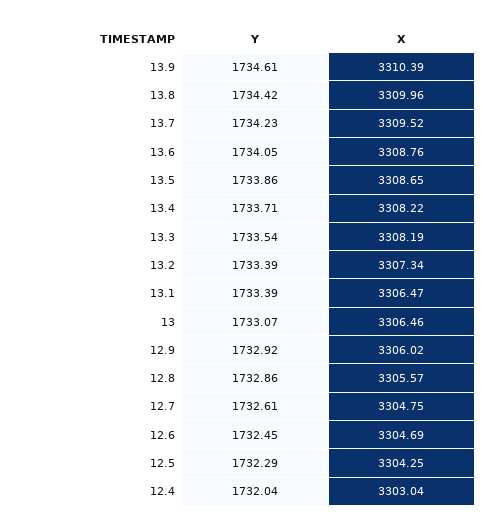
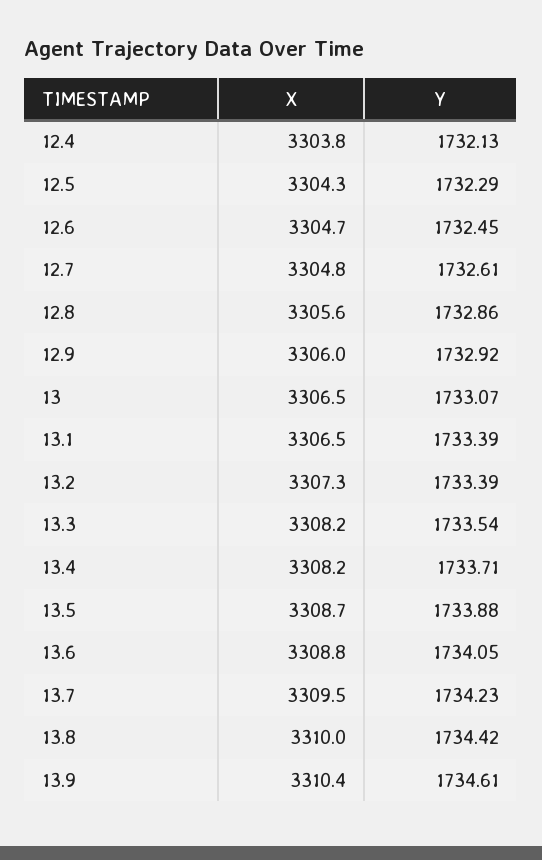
Y, 13.5: 1733.86 -> 1733.88
Y, 12.4: 1732.04 -> 1732.13
X, 12.4: 3303.04 -> 3303.8

